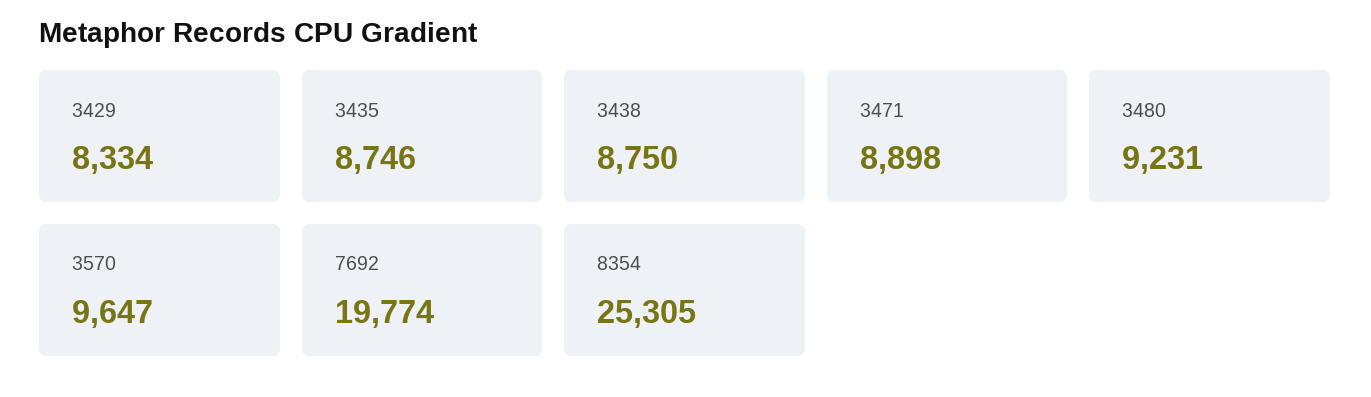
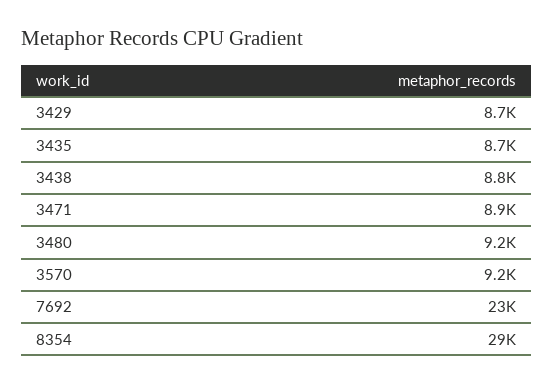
3429: 8334 -> 8700
3570: 9647 -> 9200
7692: 19774 -> 23000
8354: 25305 -> 29000

